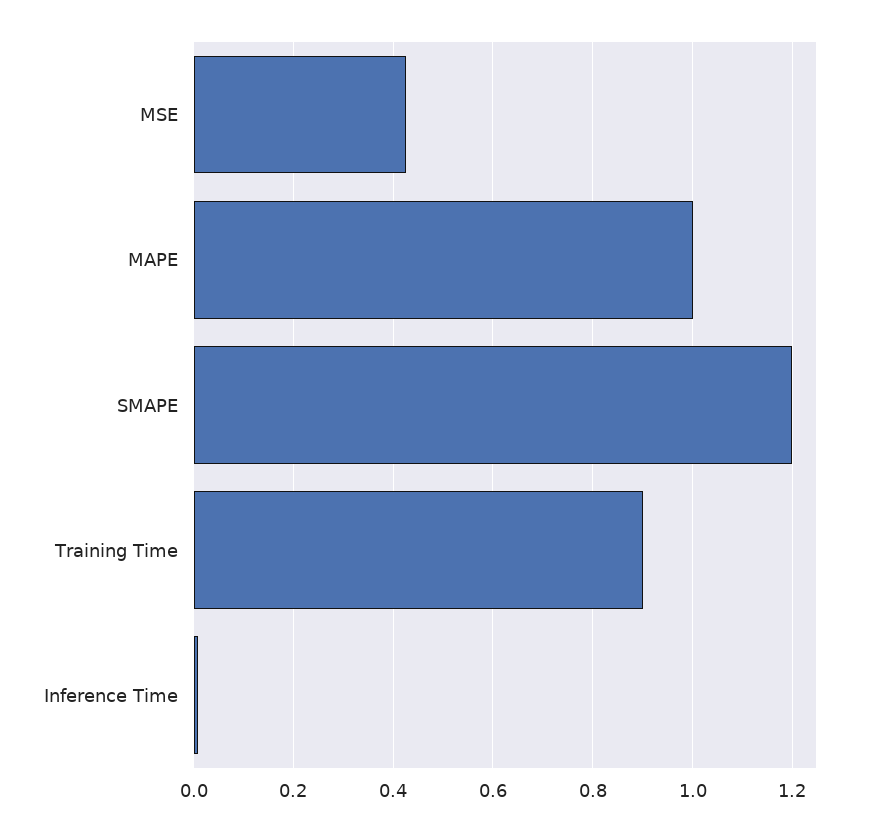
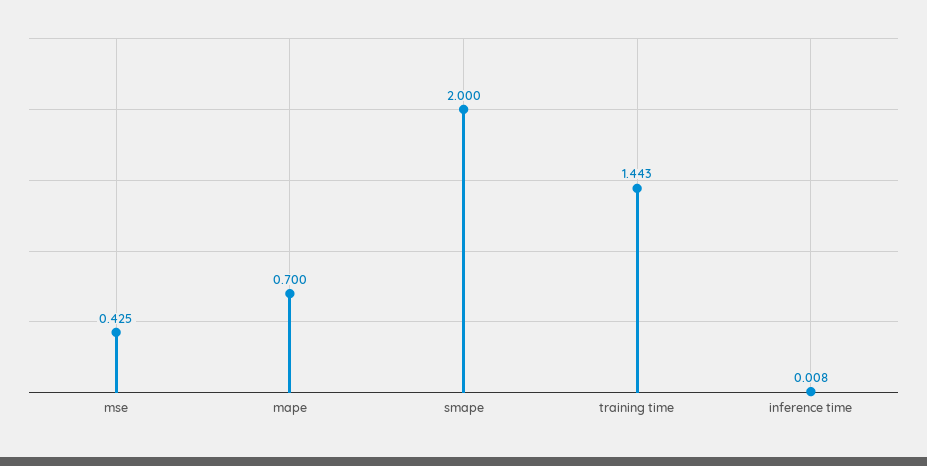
MAPE: 1 -> 0.7
SMAPE: 1.2 -> 2
Training Time: 0.9 -> 1.443

